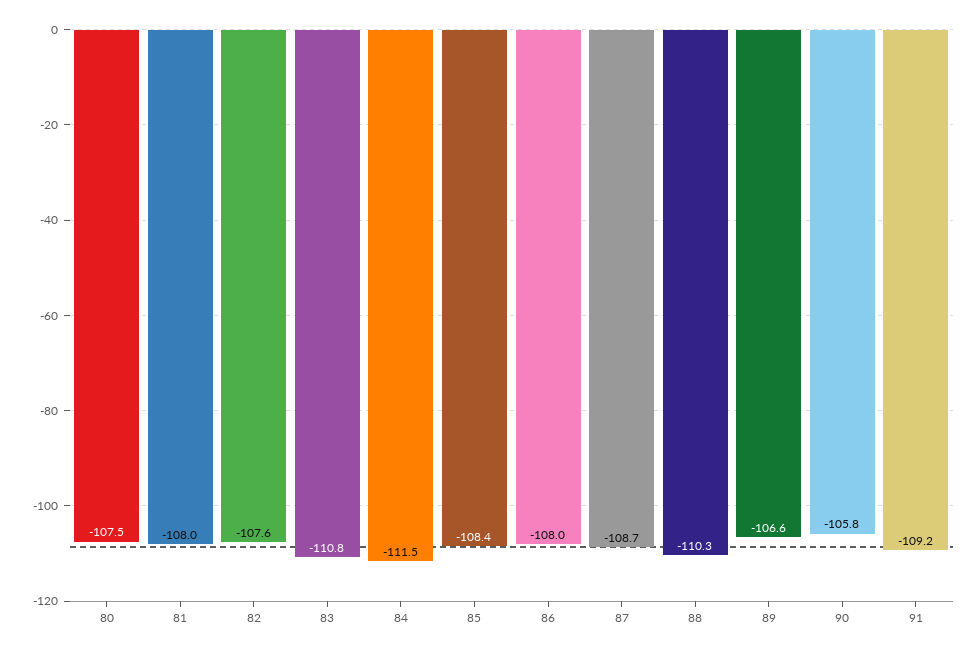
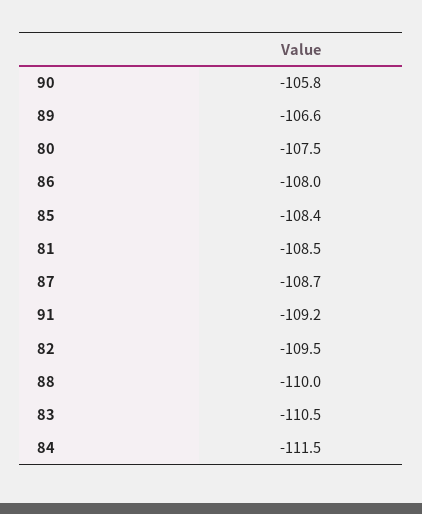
81: -108 -> -108.5
82: -107.6 -> -109.5
83: -110.8 -> -110.5
88: -110.3 -> -110

